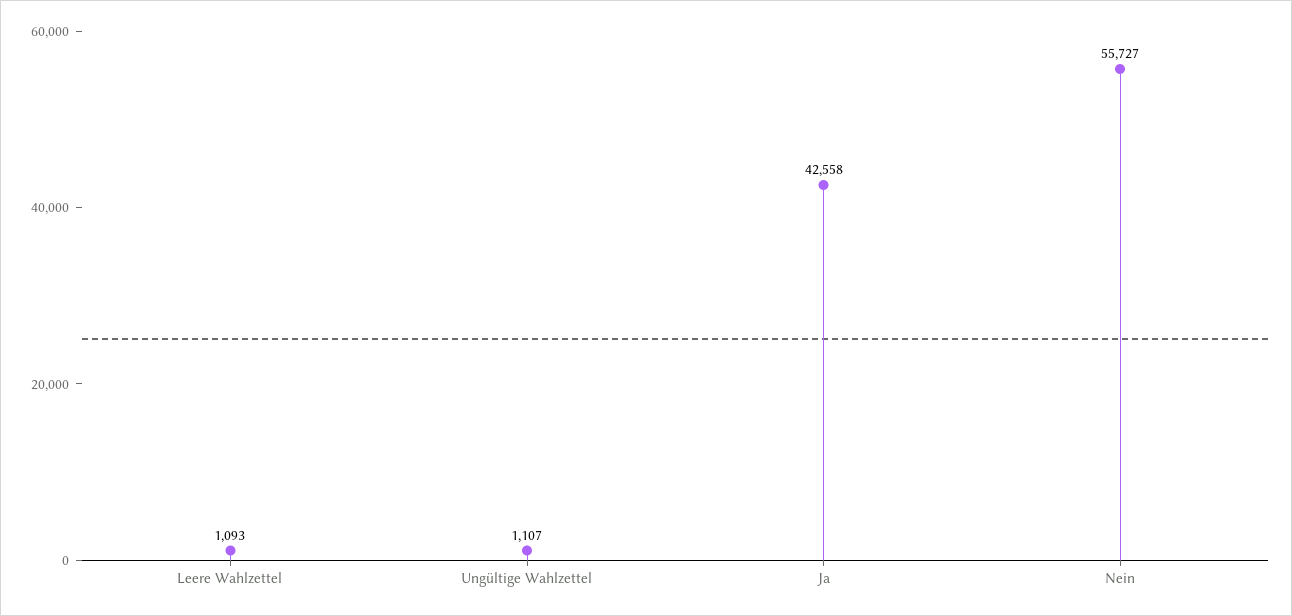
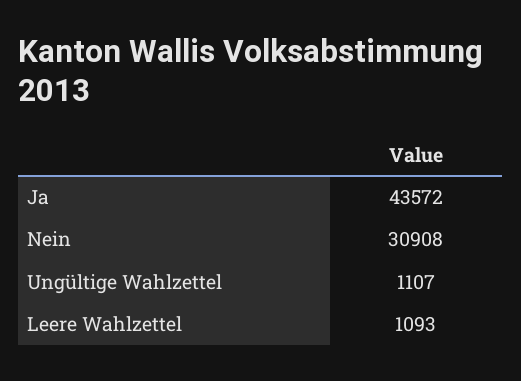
Ja: 42558 -> 43572
Nein: 55727 -> 30908

